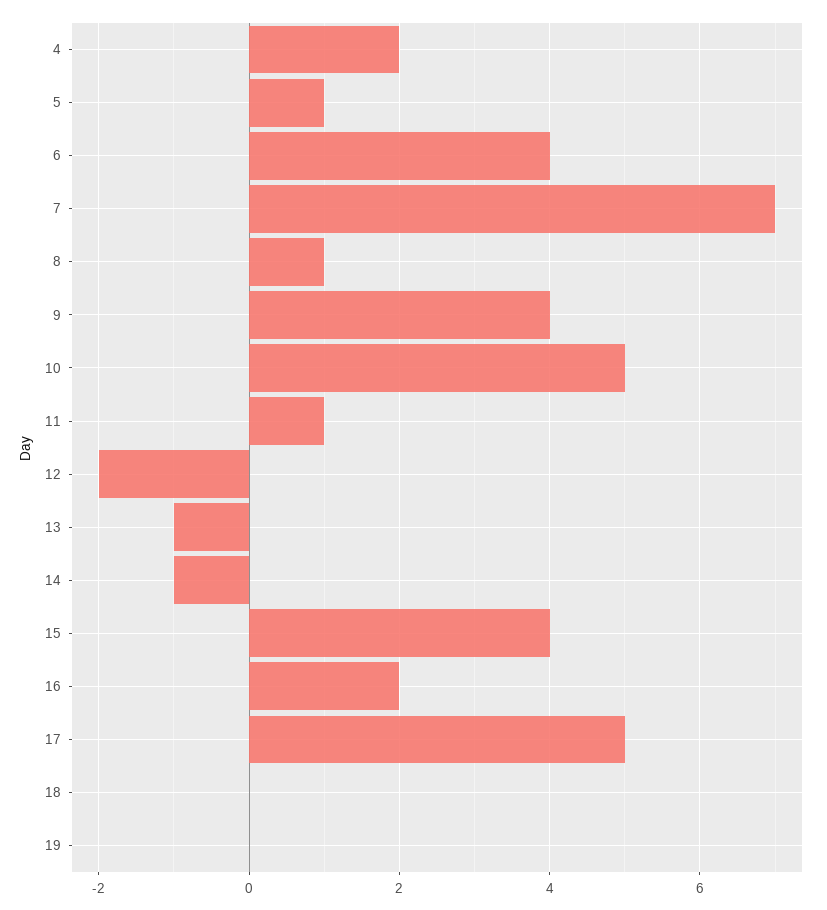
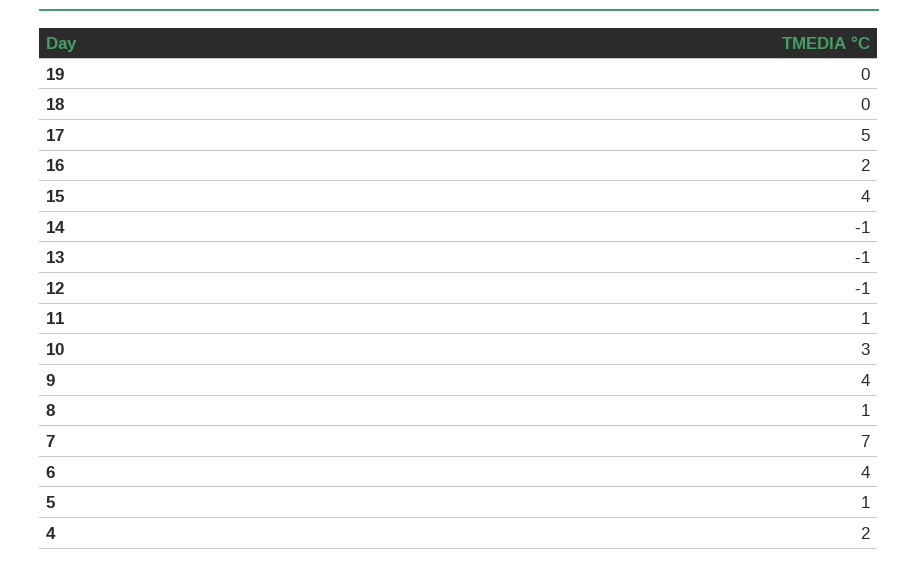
10: 5 -> 3
12: -2 -> -1

